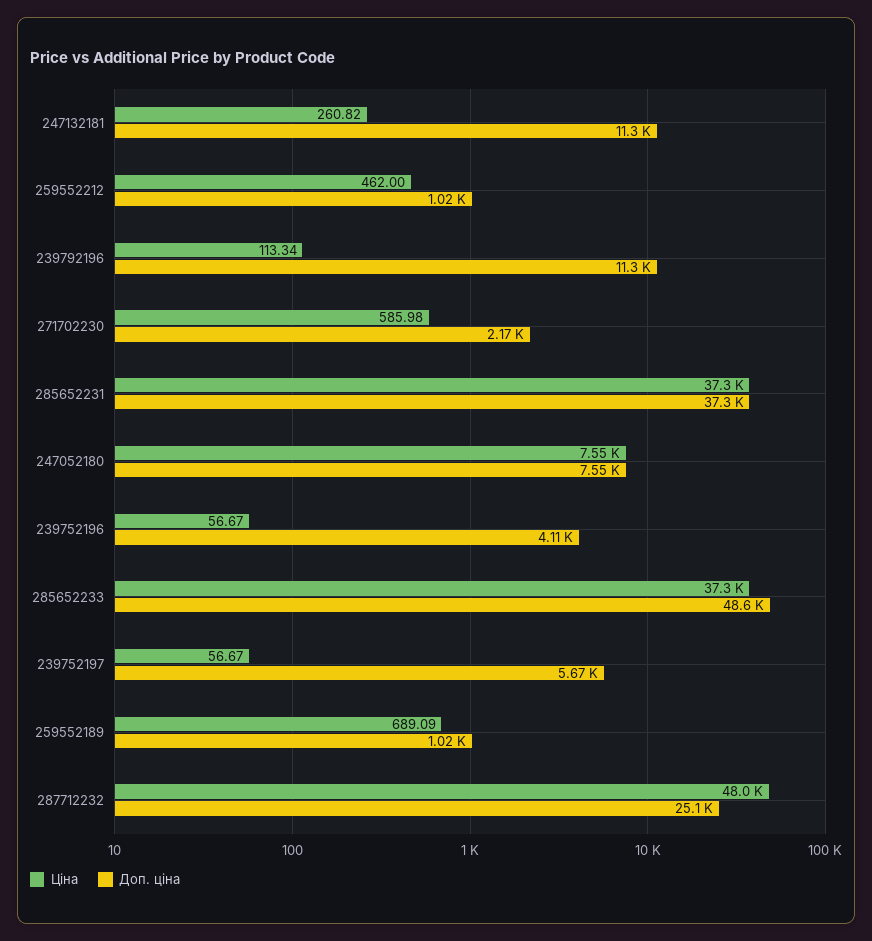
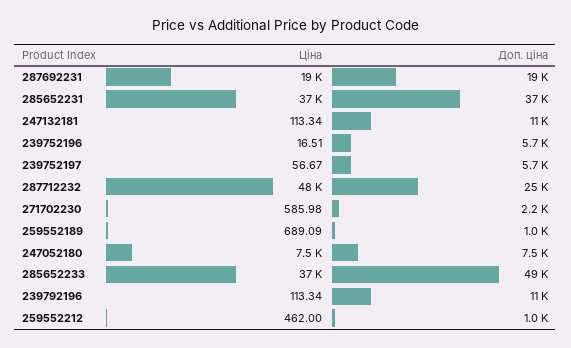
Ціна, 247132181: 260.82 -> 113.34
Ціна, 239752196: 56.67 -> 16.51
Доп. ціна, 239752196: 4110 -> 5700
Ціна, 287692231: none -> 19000
Доп. ціна, 287692231: none -> 19000

